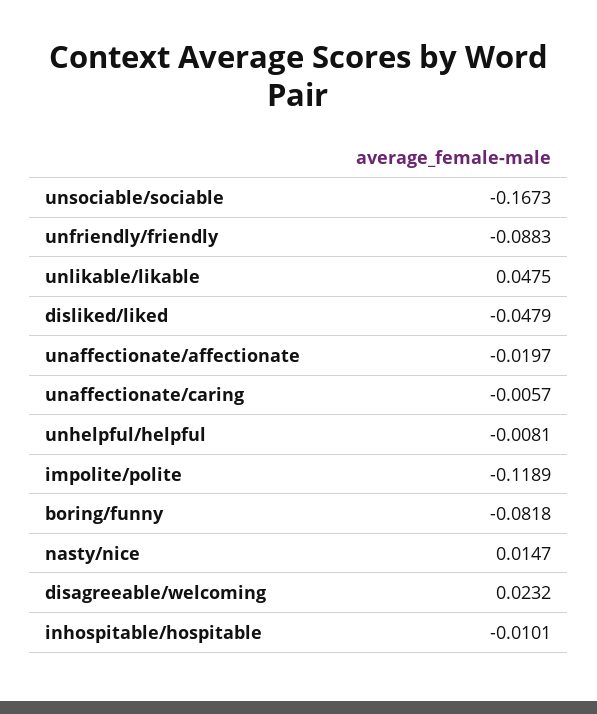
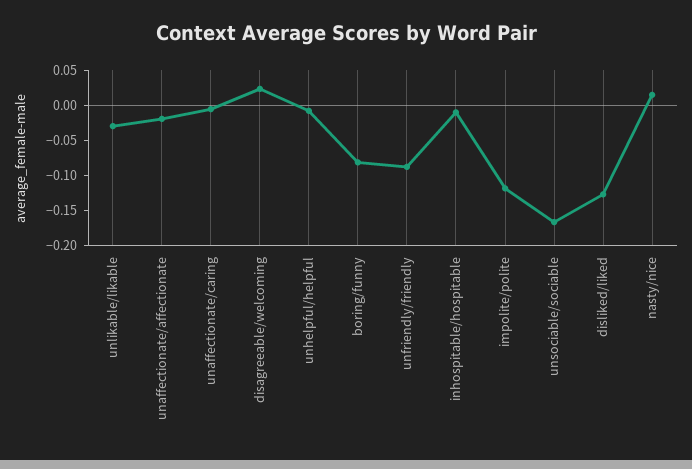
unlikable/likable: 0.0475 -> -0.025
disliked/liked: -0.0479 -> -0.125

